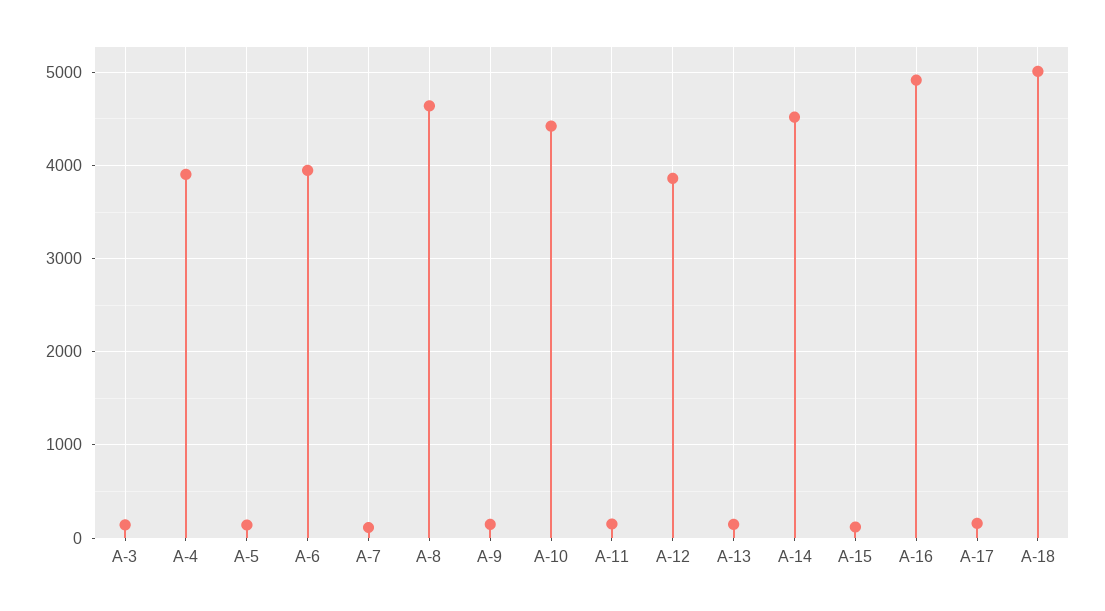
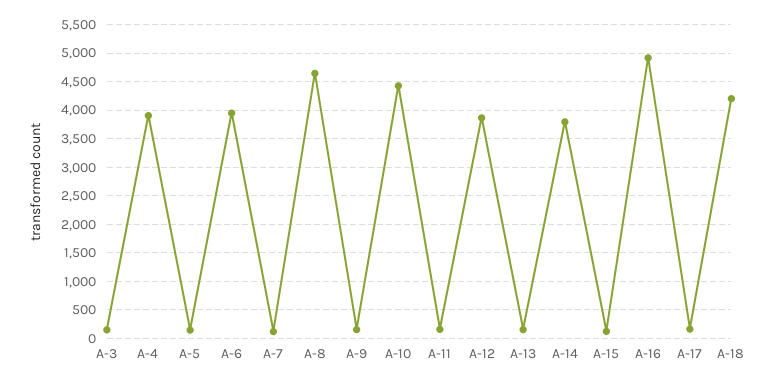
A-14: 4500 -> 3750
A-18: 5000 -> 4250

